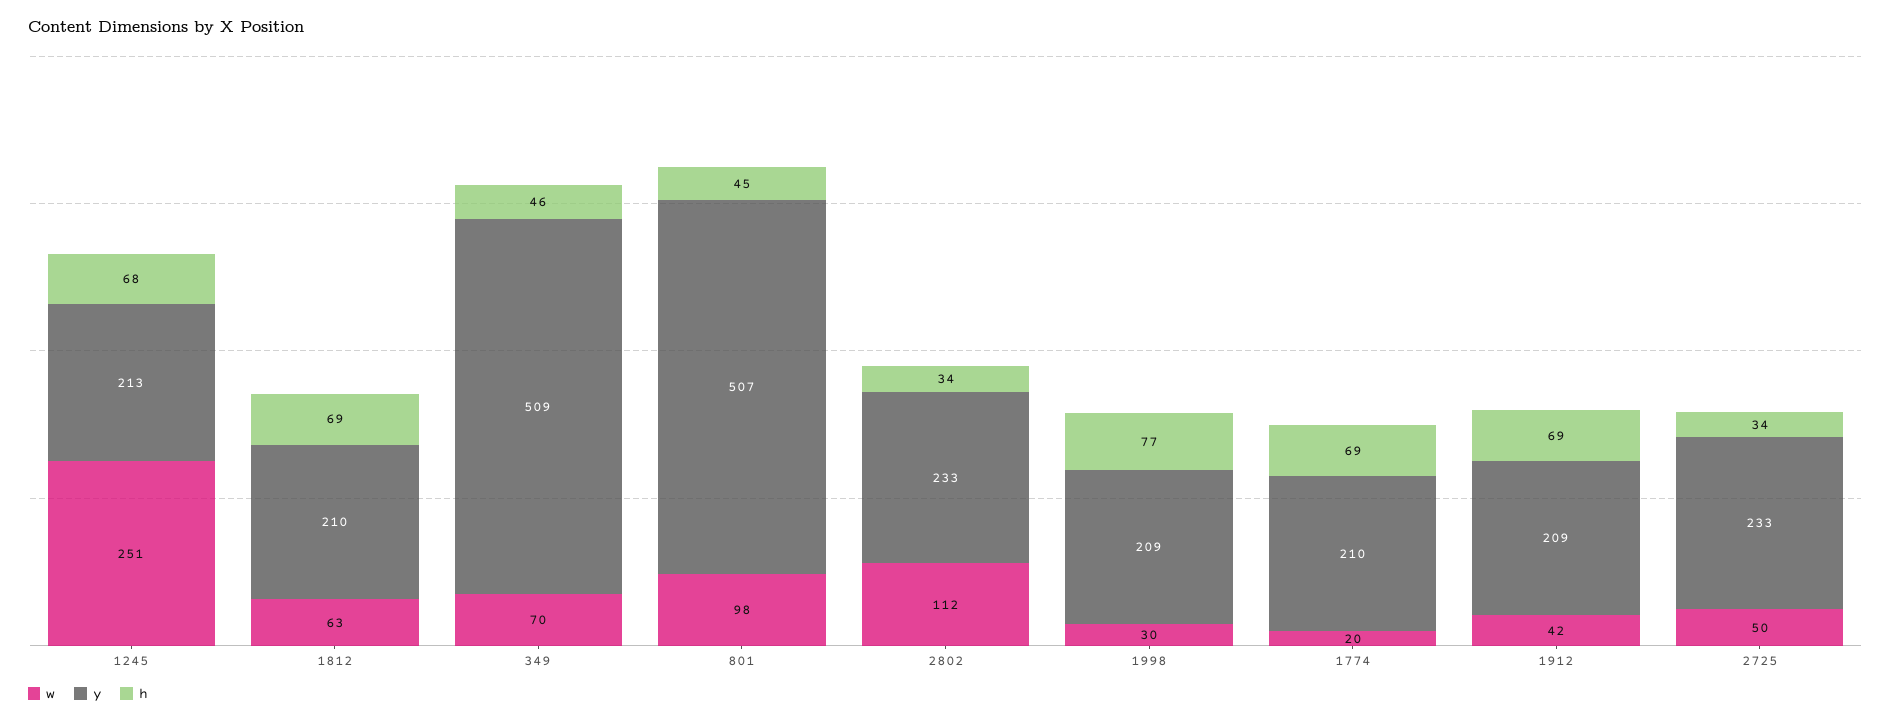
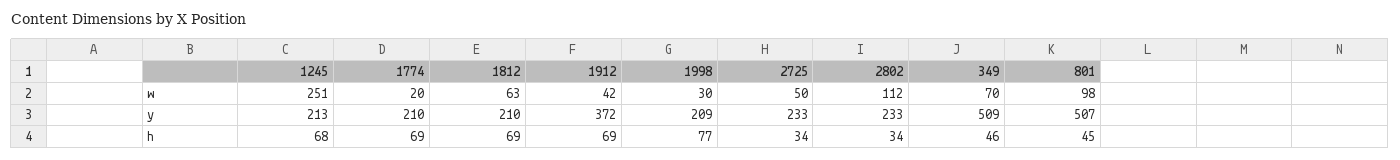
y, 1912: 209 -> 372

